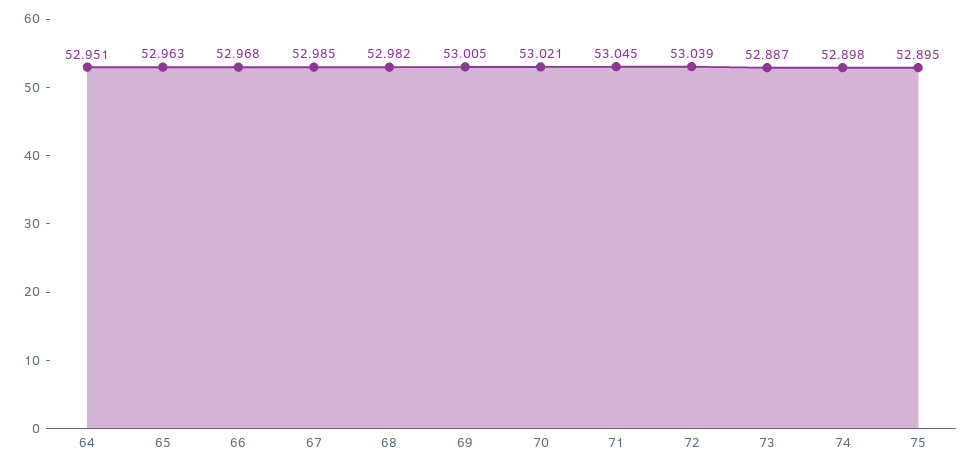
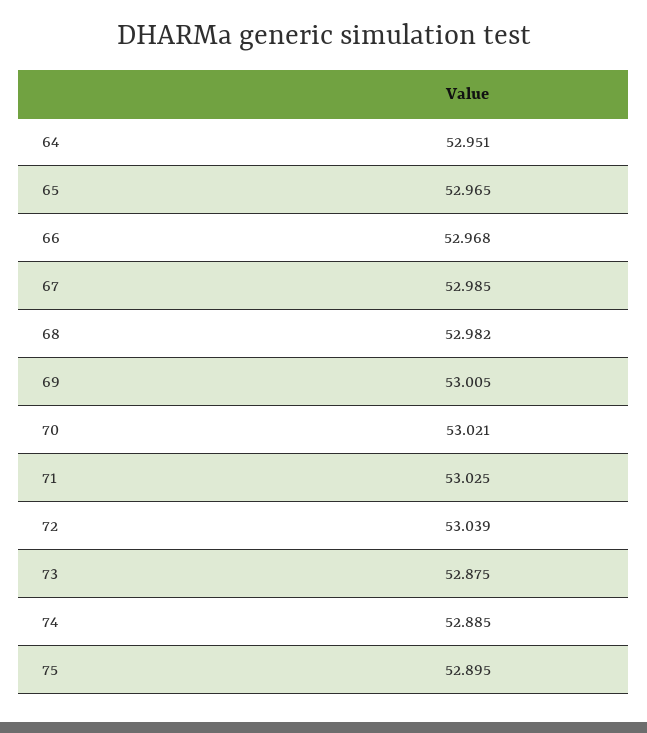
65: 52.963 -> 52.965
71: 53.045 -> 53.025
73: 52.887 -> 52.875
74: 52.898 -> 52.885

